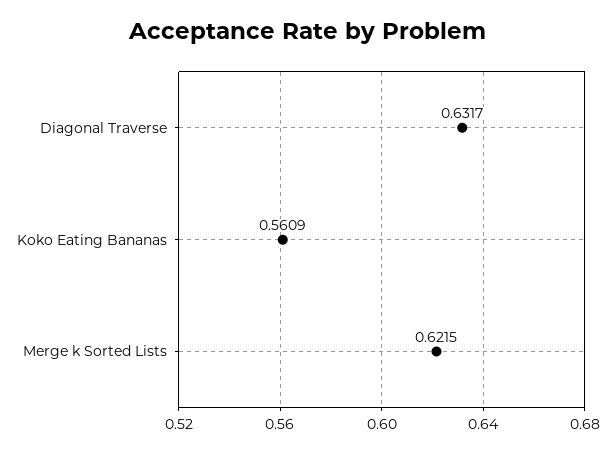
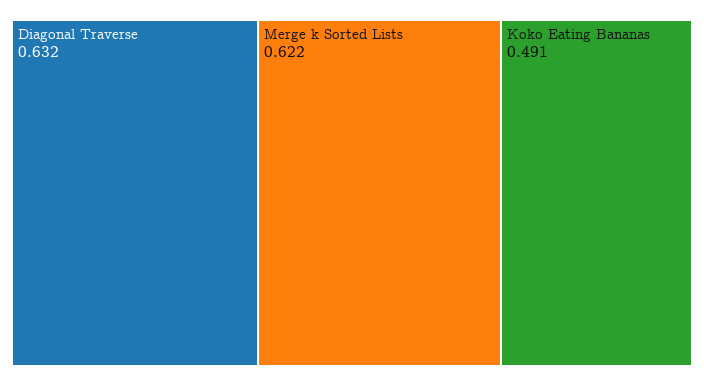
Koko Eating Bananas: 0.5609 -> 0.491

